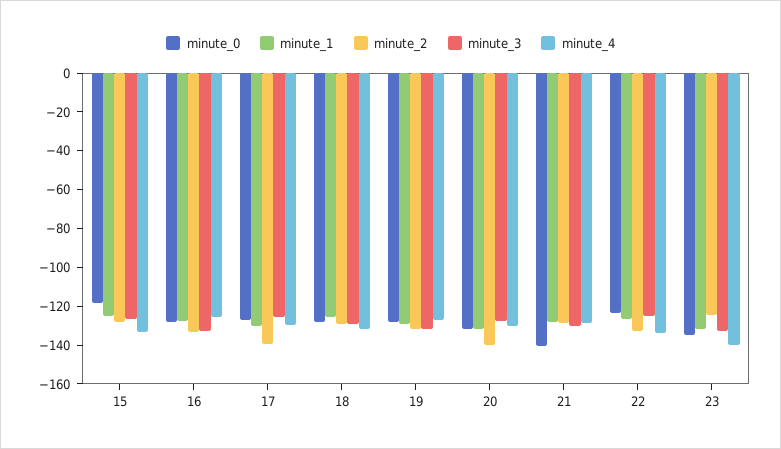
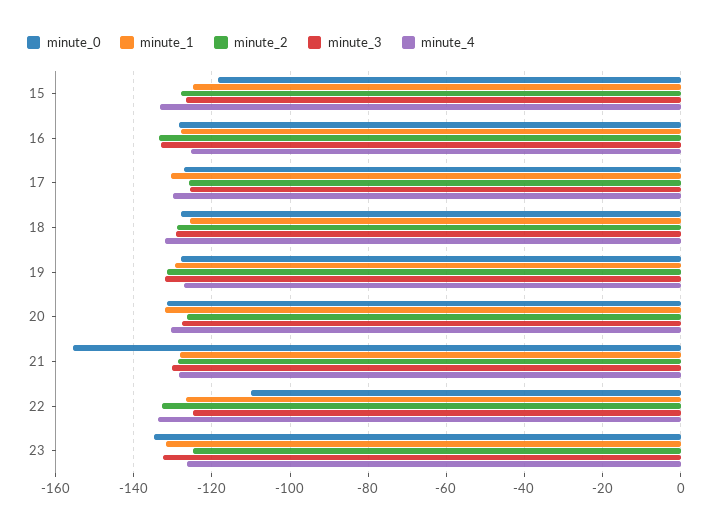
minute_2, 17: -140 -> -126
minute_2, 20: -140 -> -126
minute_0, 21: -140 -> -156
minute_0, 22: -125 -> -110
minute_4, 23: -140 -> -126

